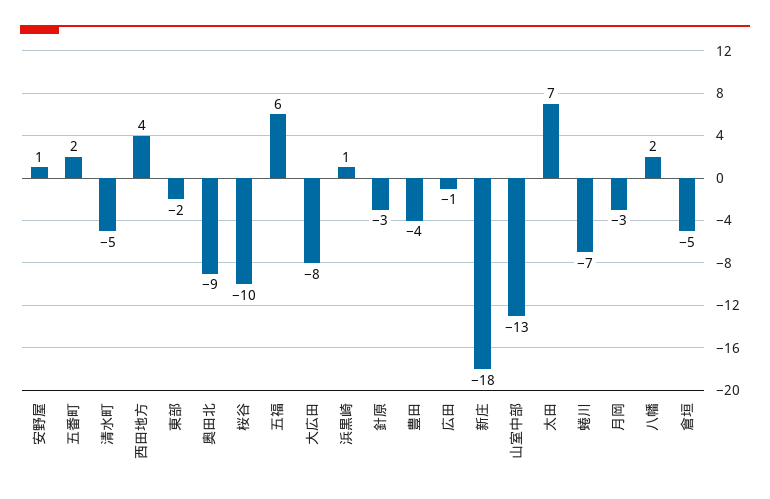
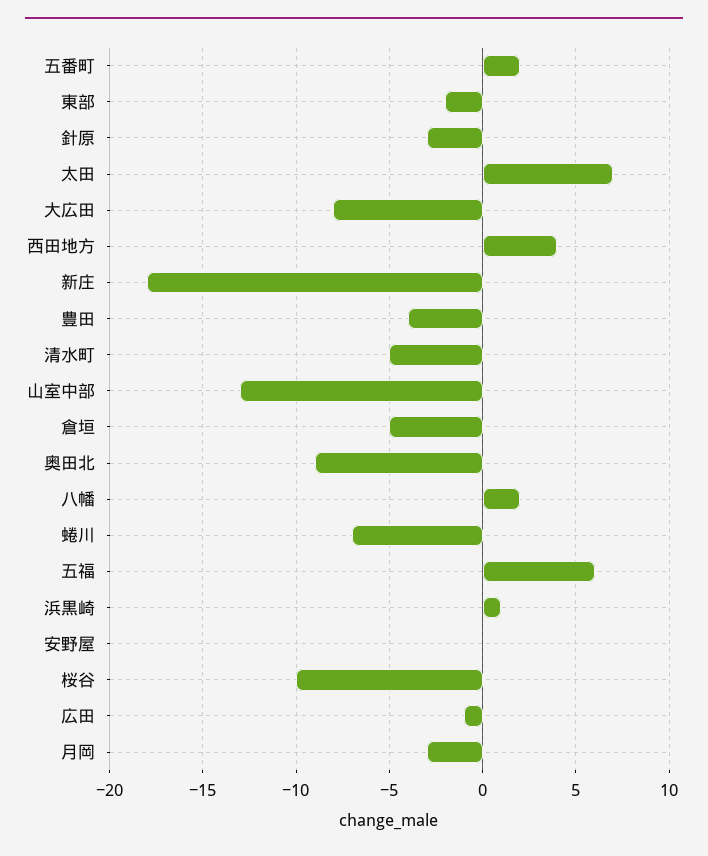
安野屋: 1 -> 0

